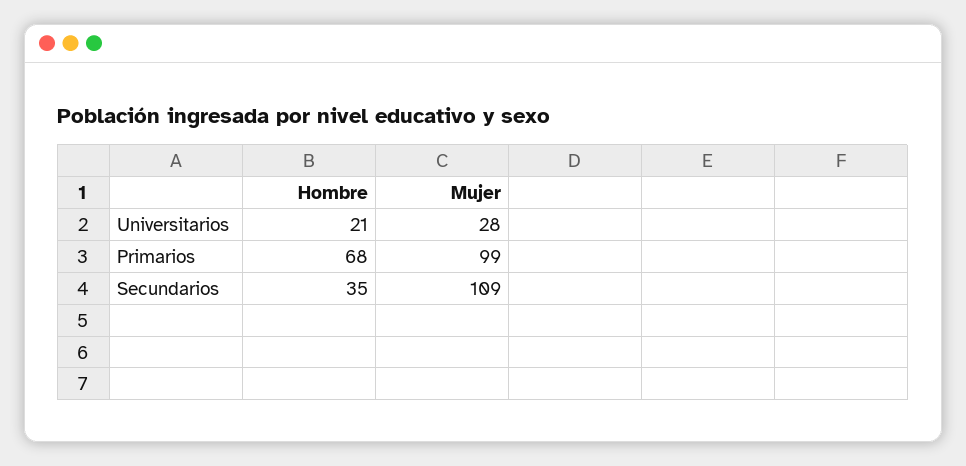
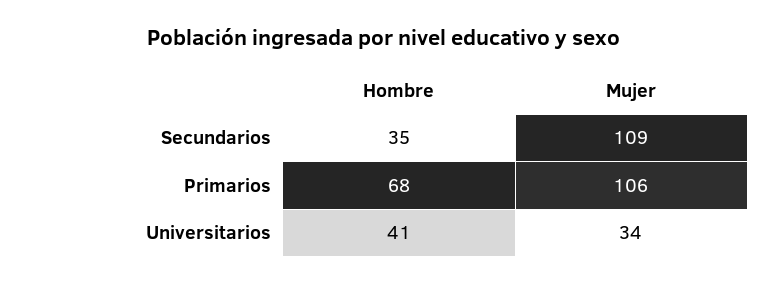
Hombre, Universitarios: 21 -> 41
Mujer, Universitarios: 28 -> 34
Mujer, Primarios: 99 -> 106

